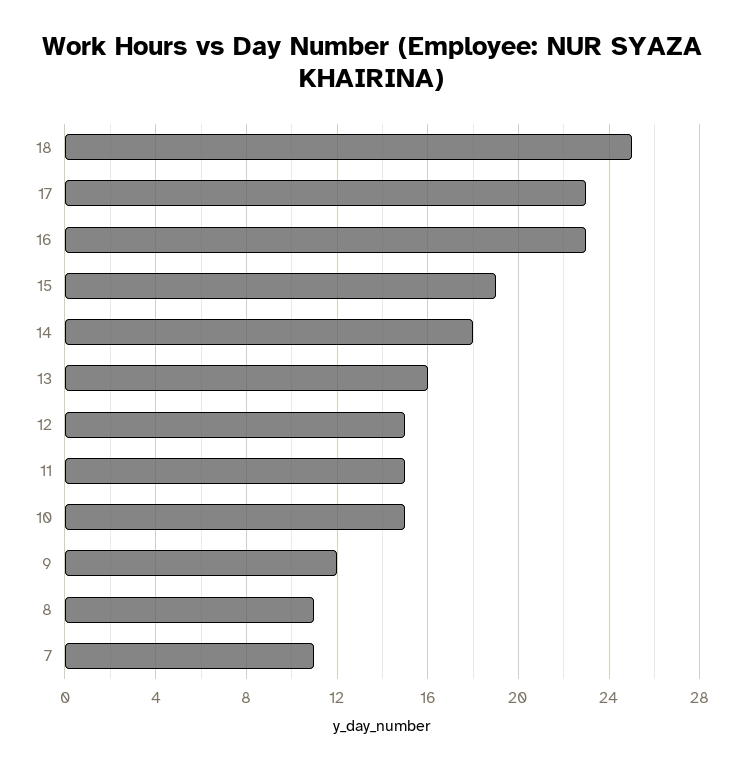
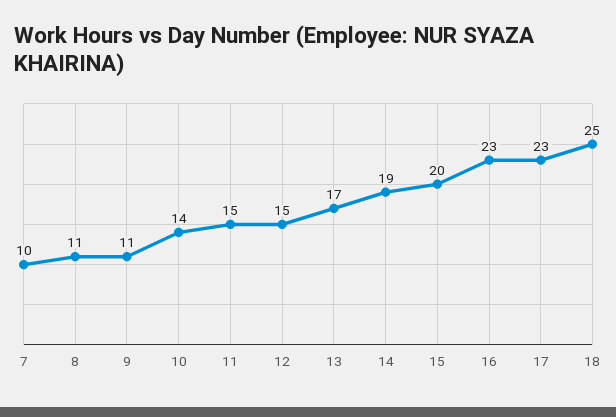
15: 19 -> 20
14: 18 -> 19
13: 16 -> 17
10: 15 -> 14
9: 12 -> 11
7: 11 -> 10

